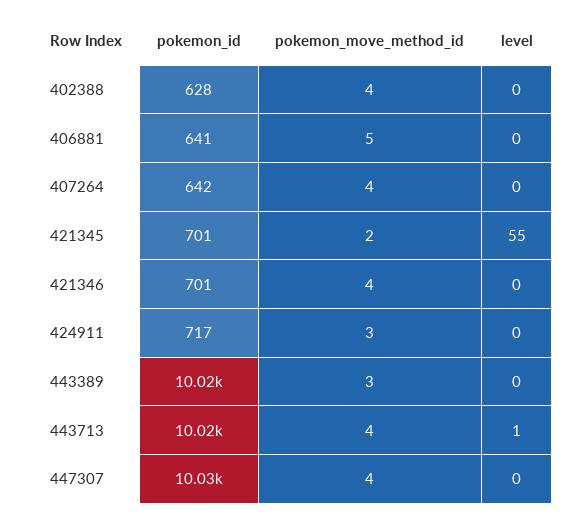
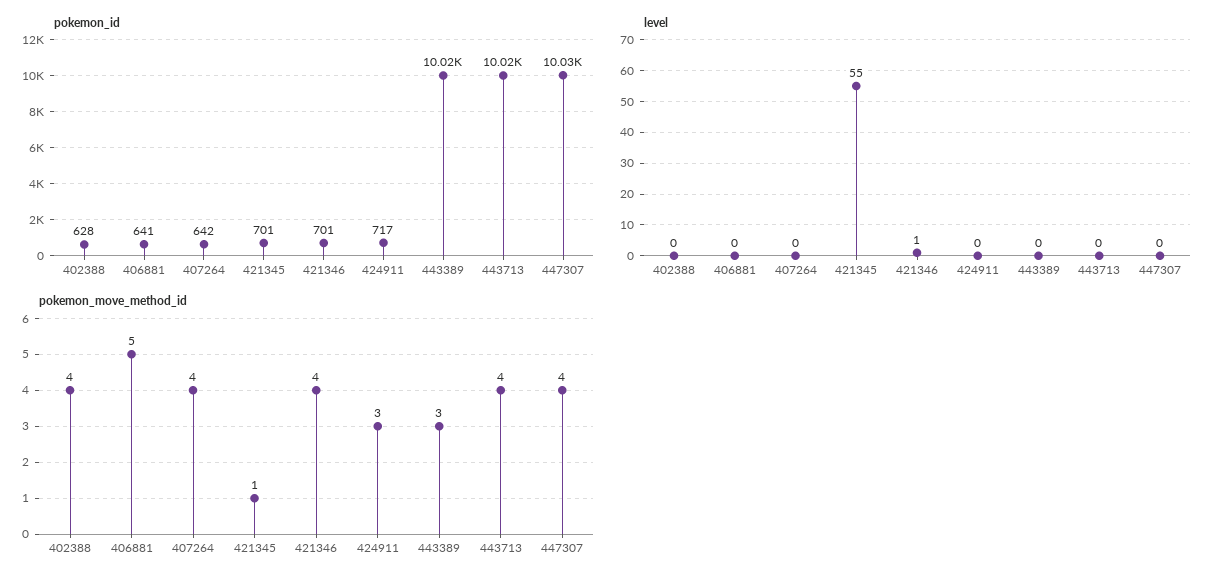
pokemon_move_method_id, 421345: 2 -> 1
level, 421346: 0 -> 1
level, 443713: 1 -> 0

